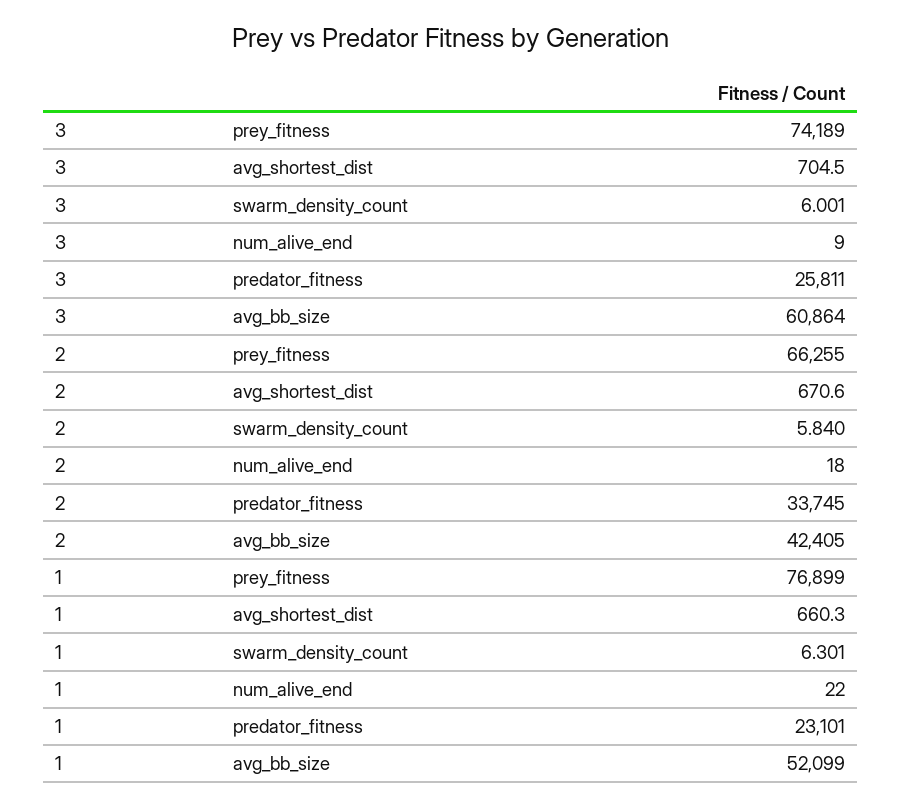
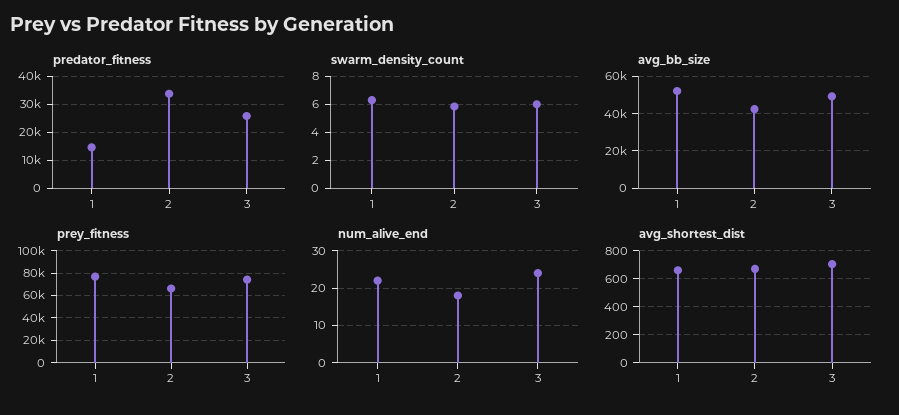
num_alive_end, 3: 9 -> 25
avg_bb_size, 3: 60864 -> 50000
predator_fitness, 1: 23101 -> 15000

